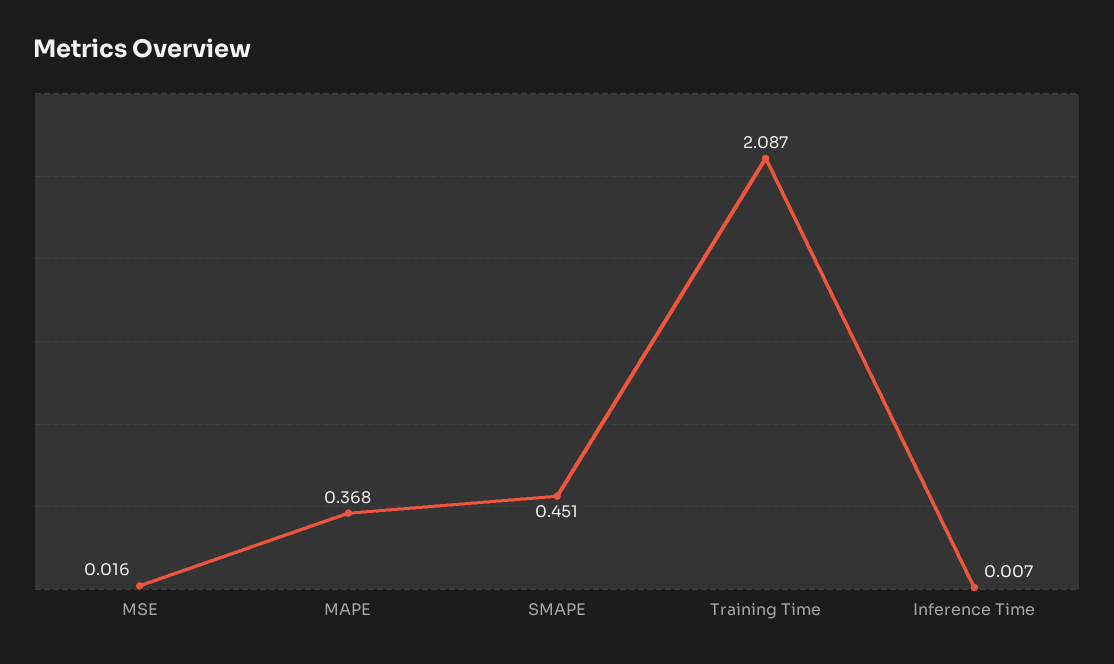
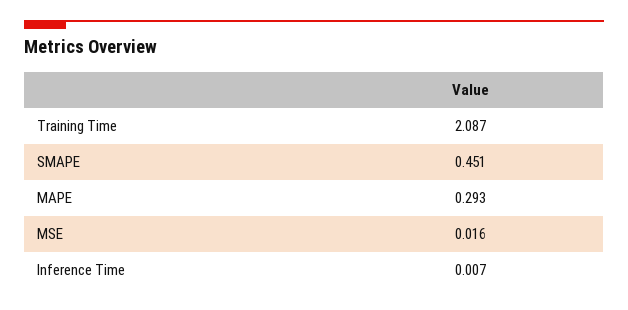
MAPE: 0.368 -> 0.293

